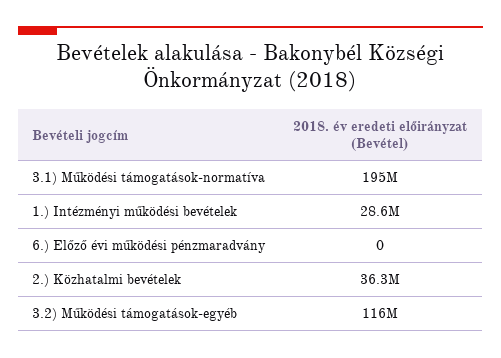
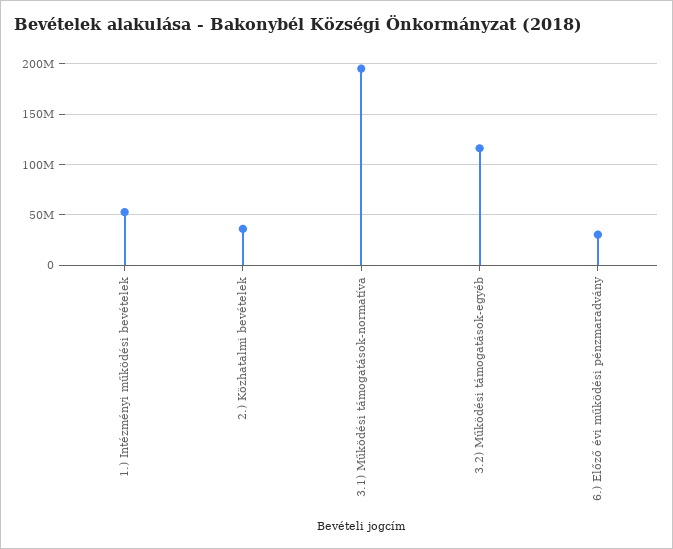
1.) Intézményi működési bevételek: 28600000 -> 50000000
6.) Előző évi működési pénzmaradvány: 0 -> 30000000

